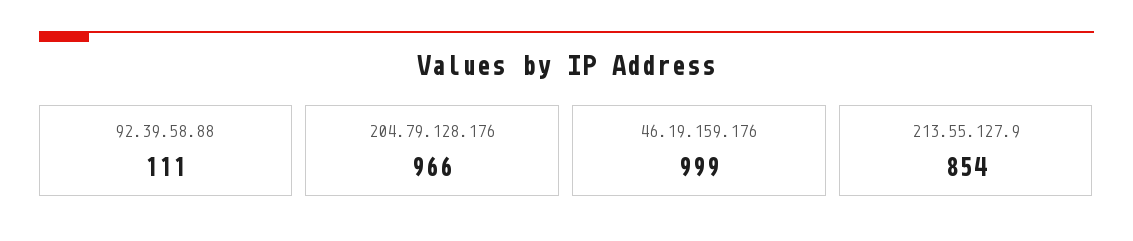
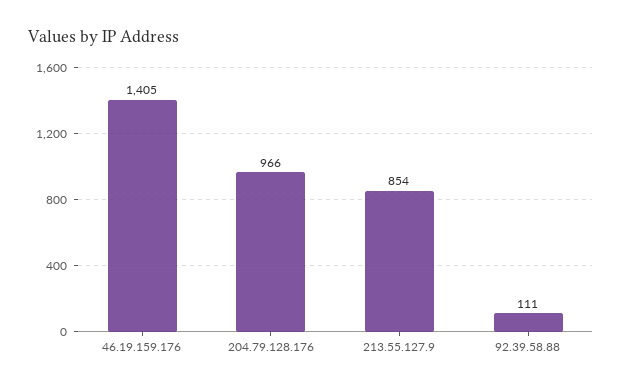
46.19.159.176: 999 -> 1405

